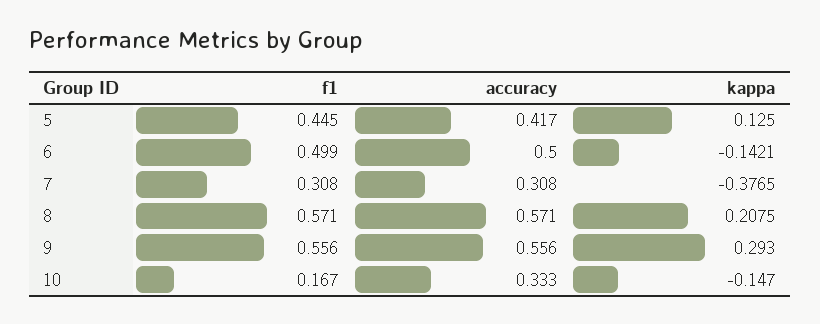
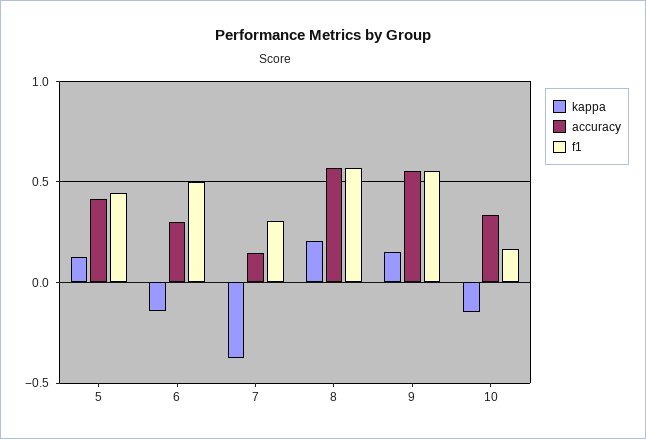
accuracy, 6: 0.5 -> 0.3
accuracy, 7: 0.308 -> 0.15
kappa, 9: 0.293 -> 0.15

